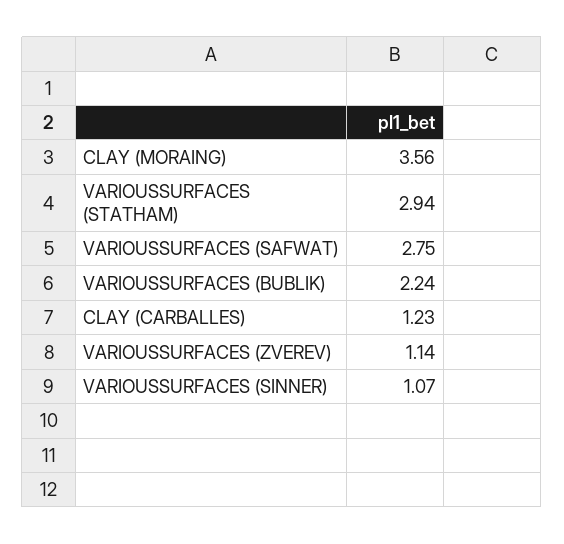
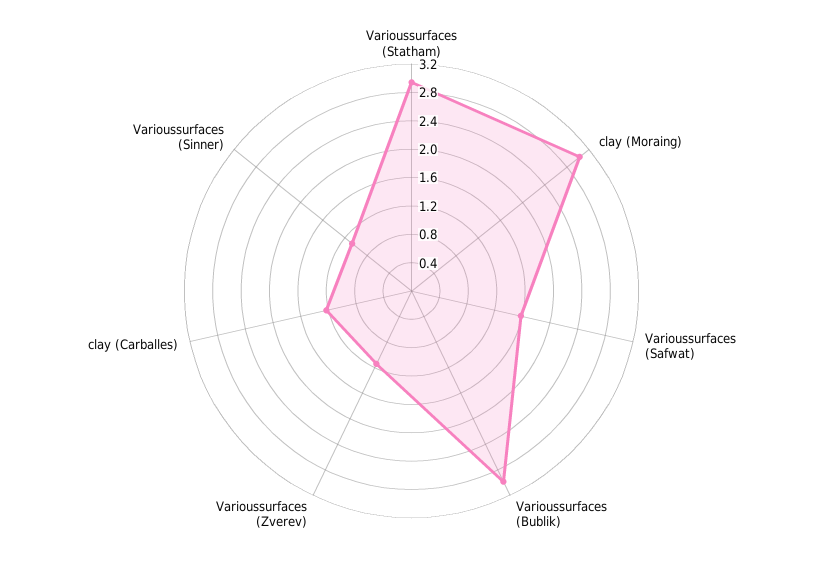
CLAY (MORAING): 3.56 -> 3
VARIOUSSURFACES (SAFWAT): 2.75 -> 1.6
VARIOUSSURFACES (BUBLIK): 2.24 -> 3

